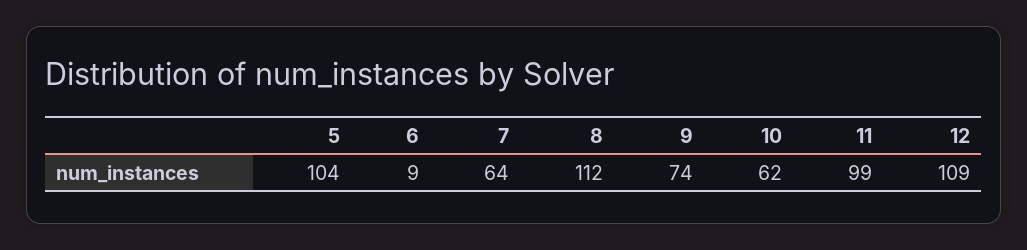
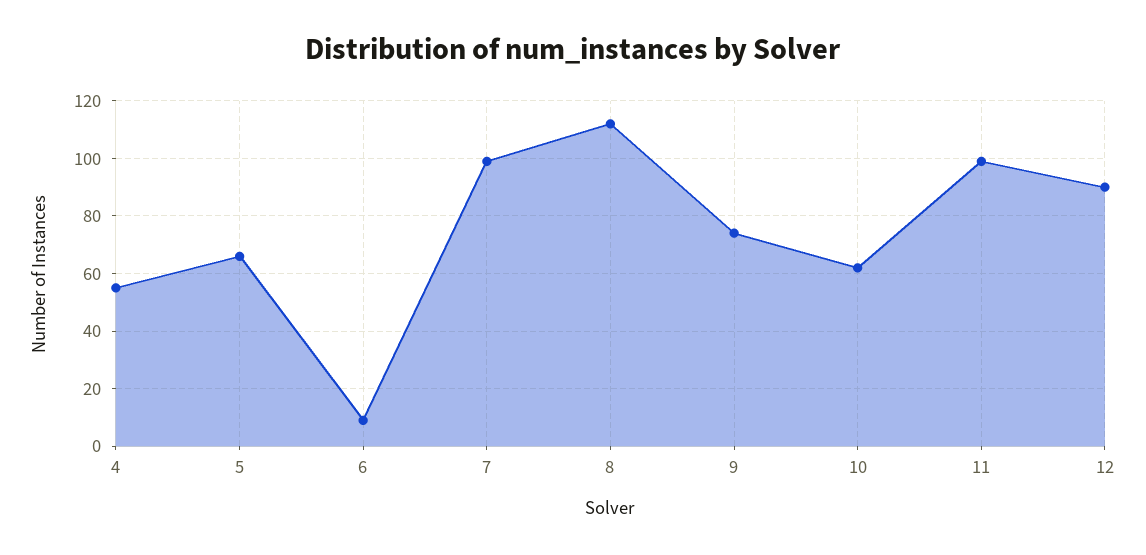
5: 104 -> 65
7: 64 -> 100
12: 109 -> 90
4: none -> 55

